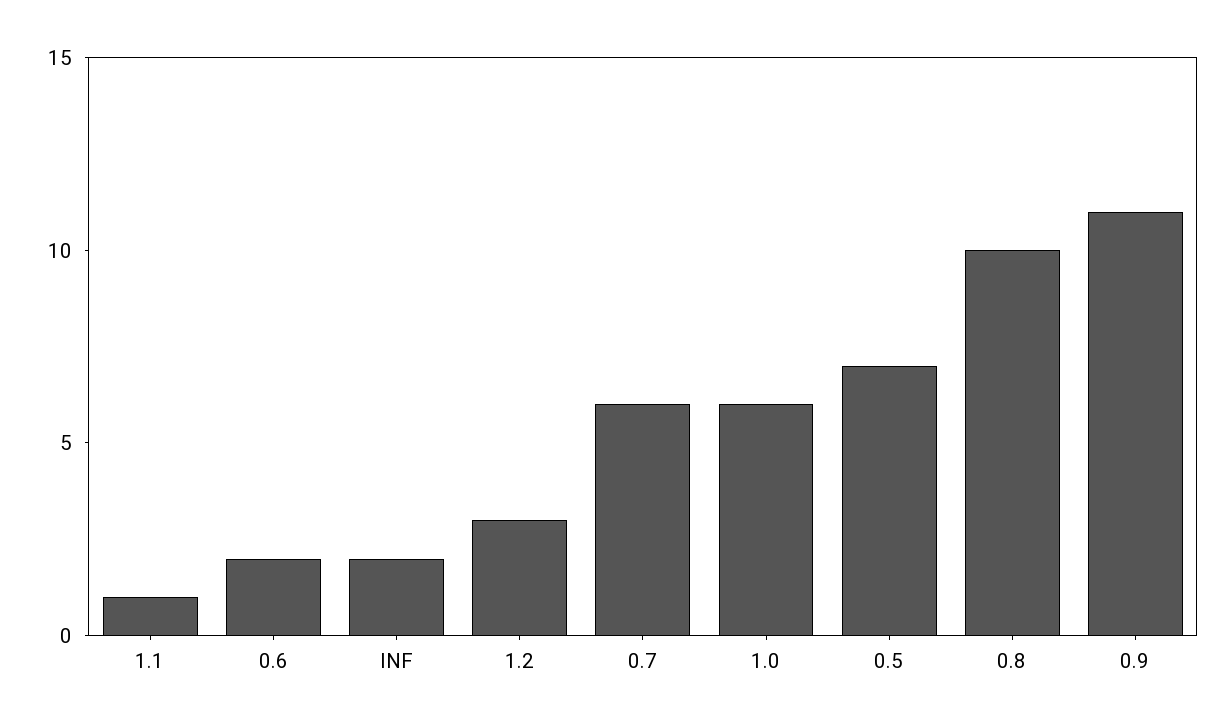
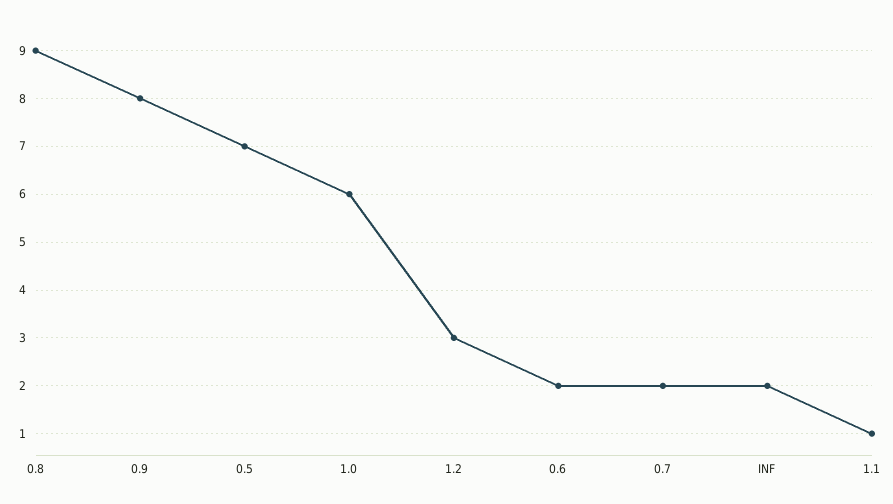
0.7: 6 -> 2
0.8: 10 -> 9
0.9: 11 -> 8

